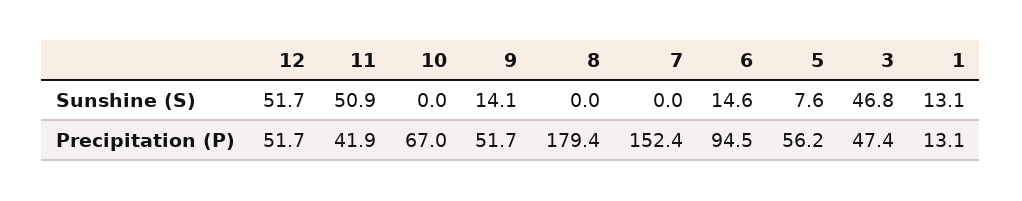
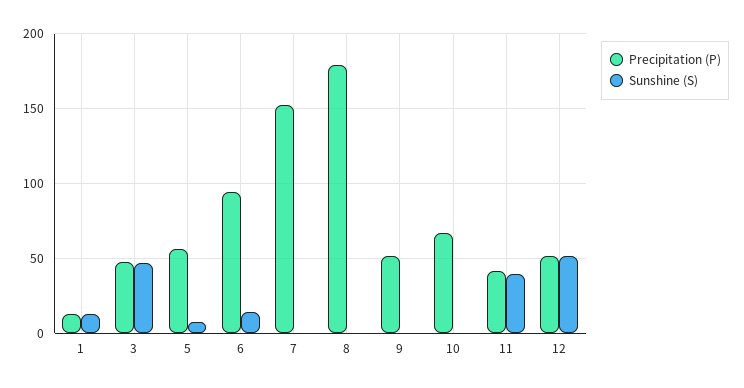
Sunshine (S), 11: 50.9 -> 40
Sunshine (S), 9: 14.1 -> 0

